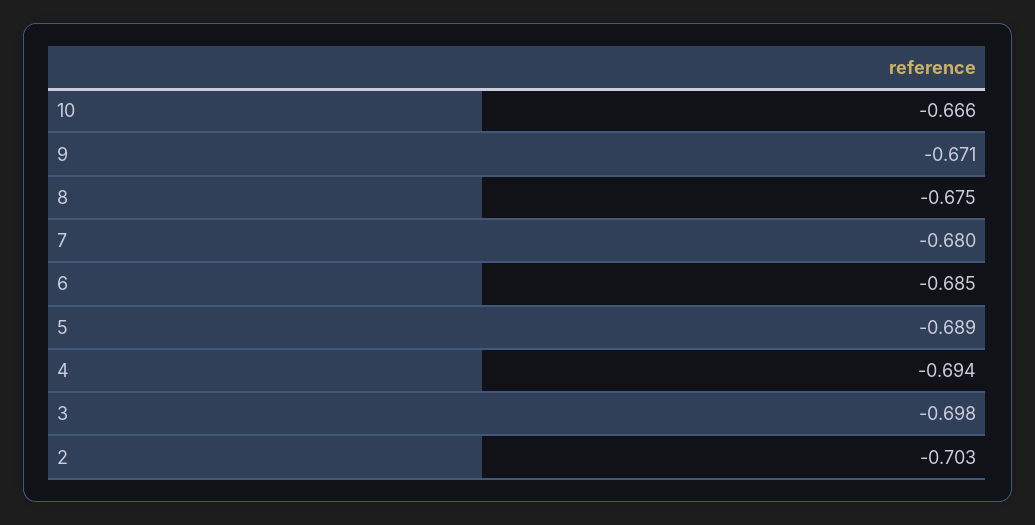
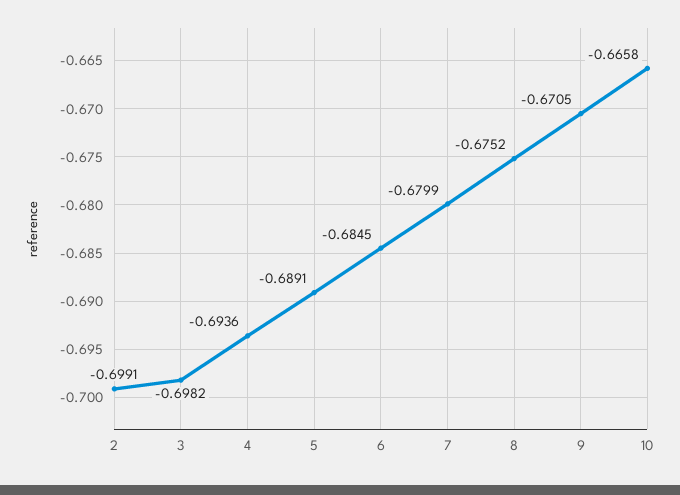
2: -0.703 -> -0.6991

